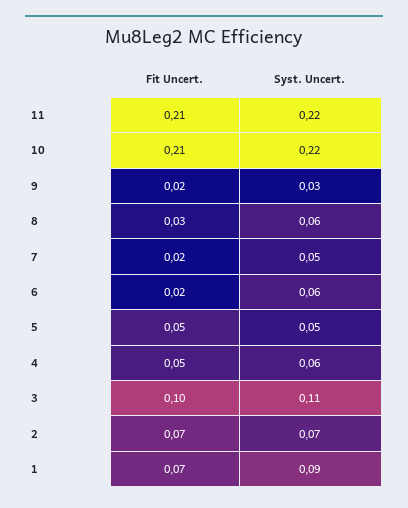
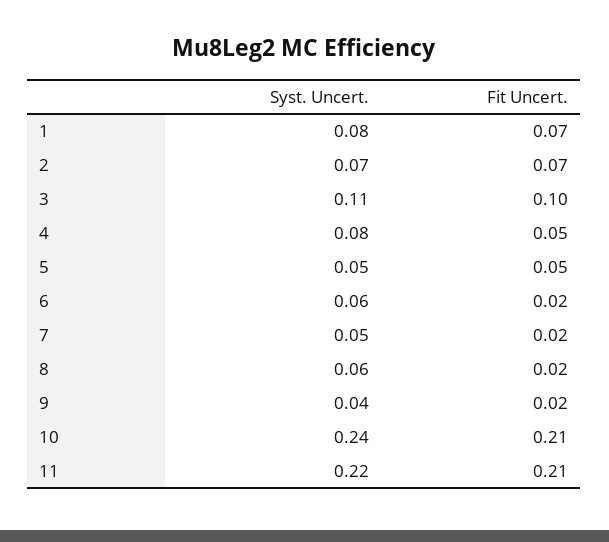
Syst. Uncert., 10: 0.22 -> 0.24
Syst. Uncert., 9: 0.03 -> 0.04
Fit Uncert., 8: 0.03 -> 0.02
Syst. Uncert., 4: 0.06 -> 0.08
Syst. Uncert., 1: 0.09 -> 0.08

